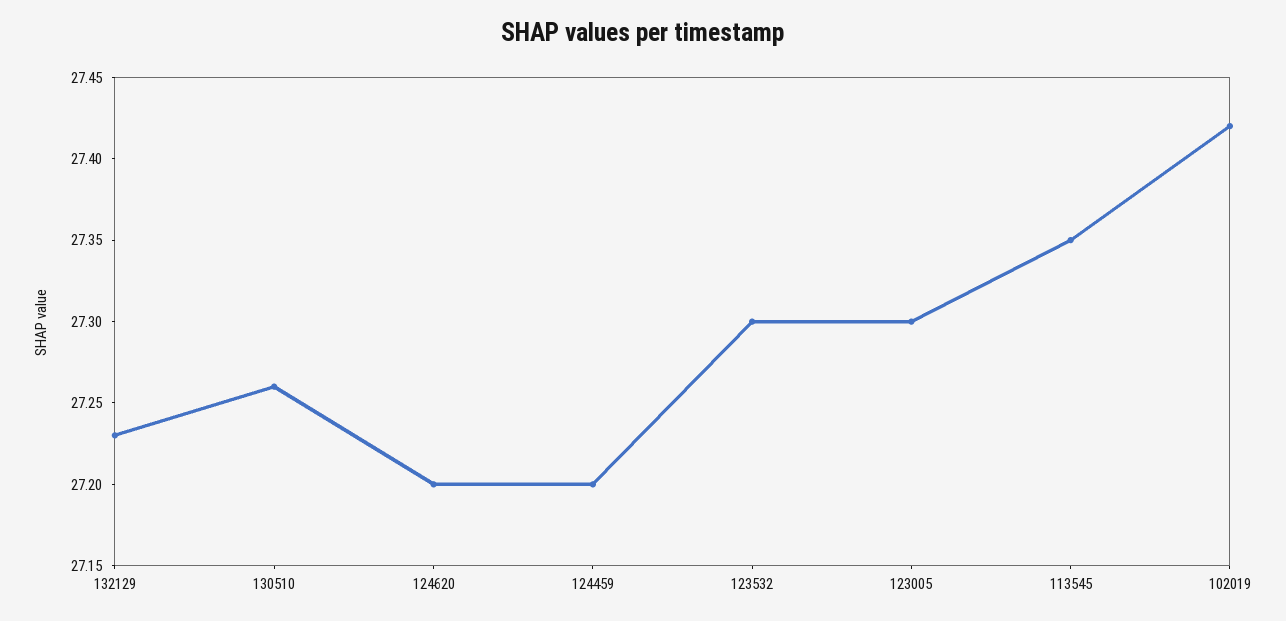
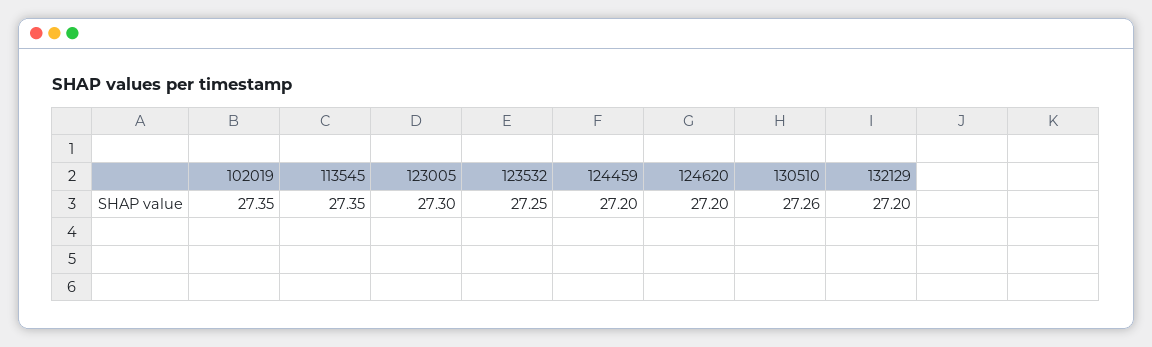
132129: 27.23 -> 27.2
123532: 27.3 -> 27.25
102019: 27.42 -> 27.35

